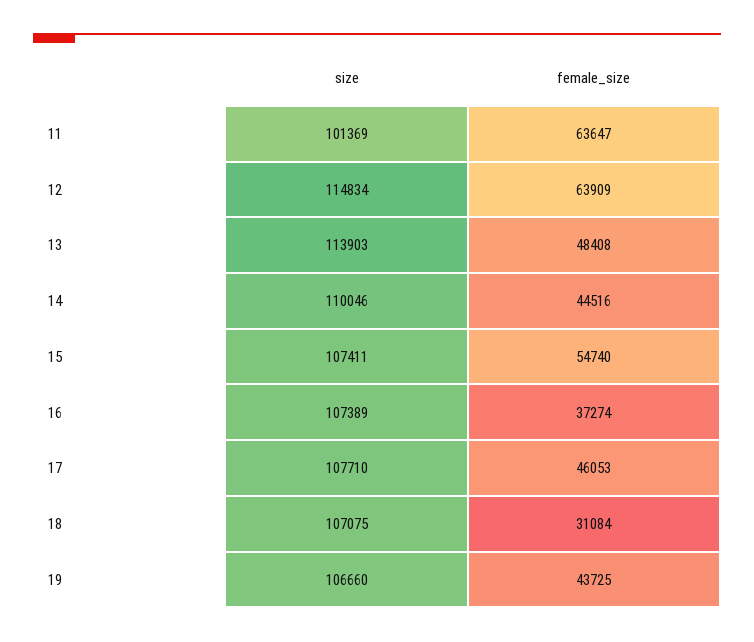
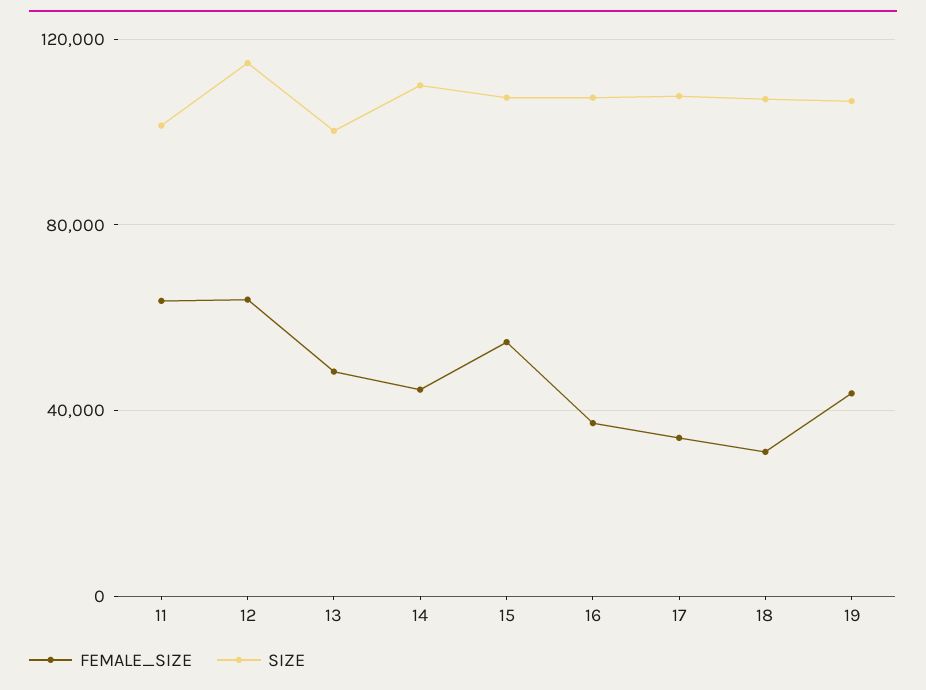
size, 13: 113903 -> 100000
female_size, 17: 46053 -> 35000

